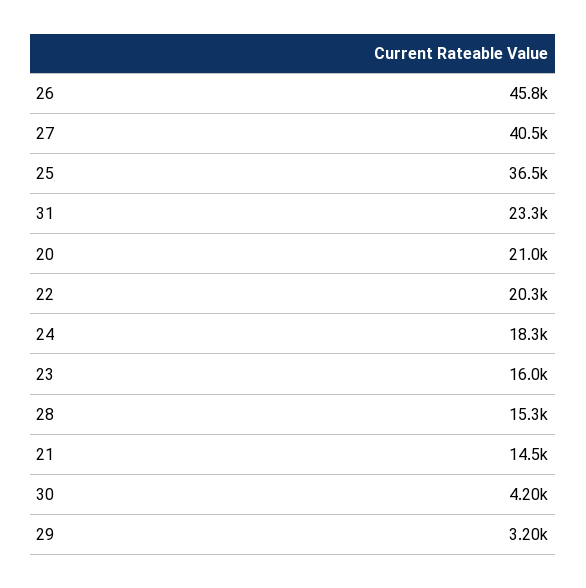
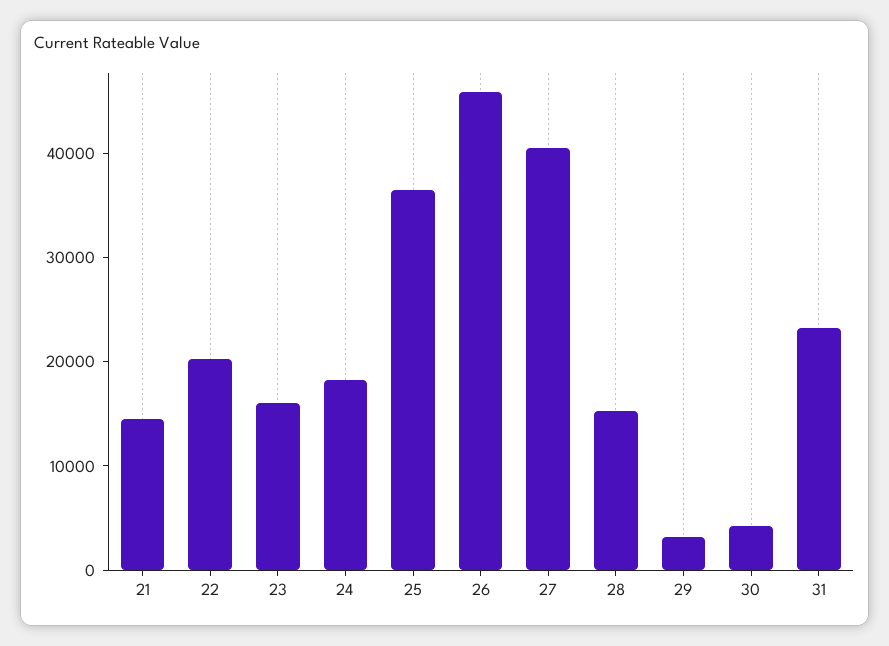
20: 21000 -> none

